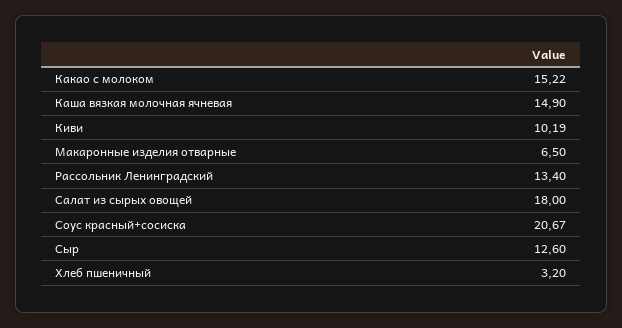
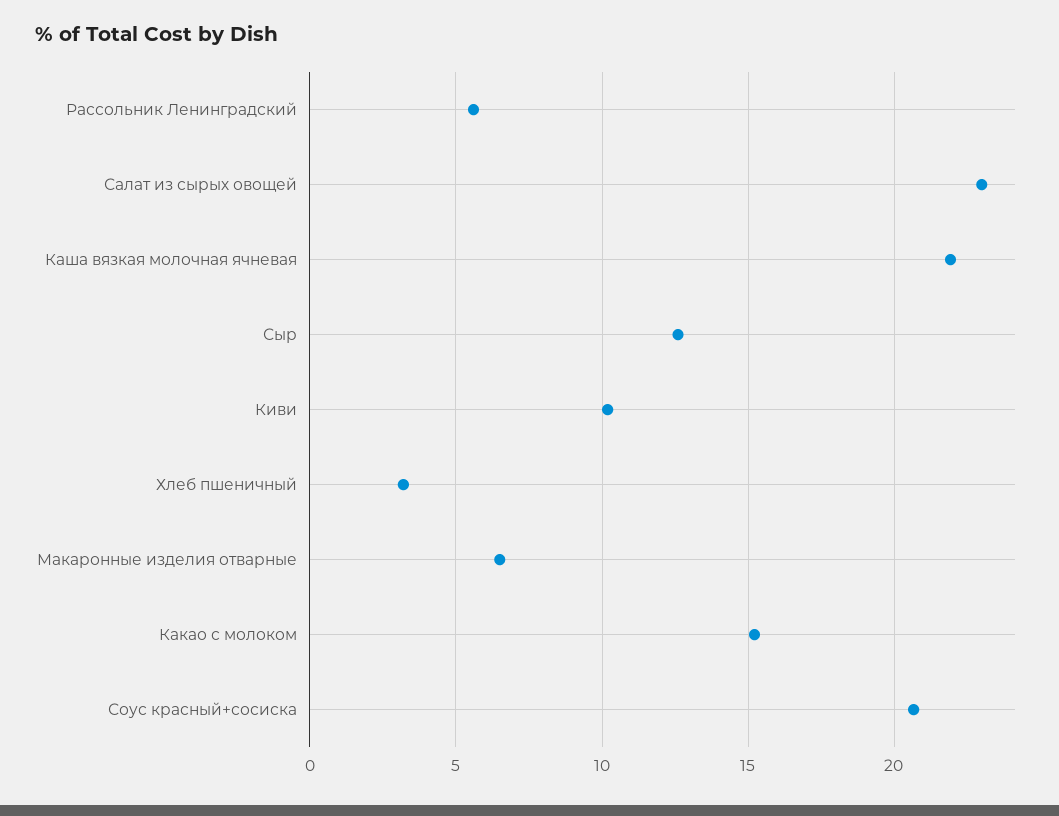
Каша вязкая молочная ячневая: 14.9 -> 22
Рассольник Ленинградский: 13.4 -> 5.5
Салат из сырых овощей: 18 -> 23

